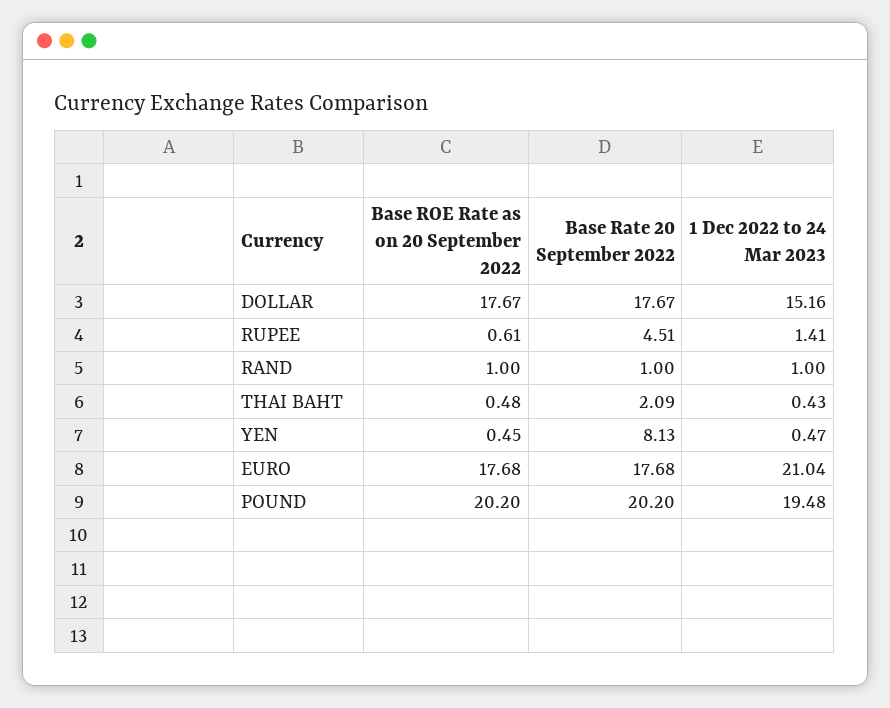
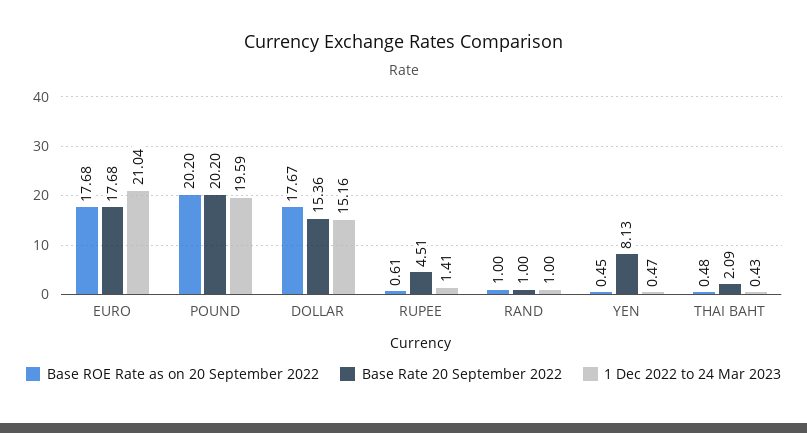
Base Rate 20 September 2022, DOLLAR: 17.67 -> 15.36
1 Dec 2022 to 24 Mar 2023, POUND: 19.48 -> 19.59

